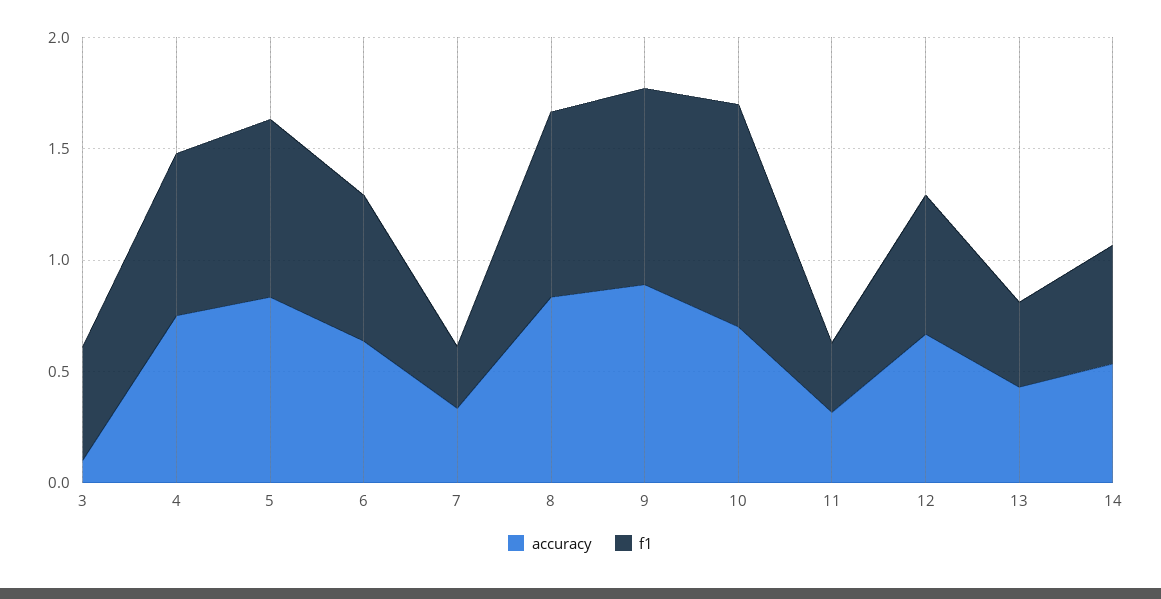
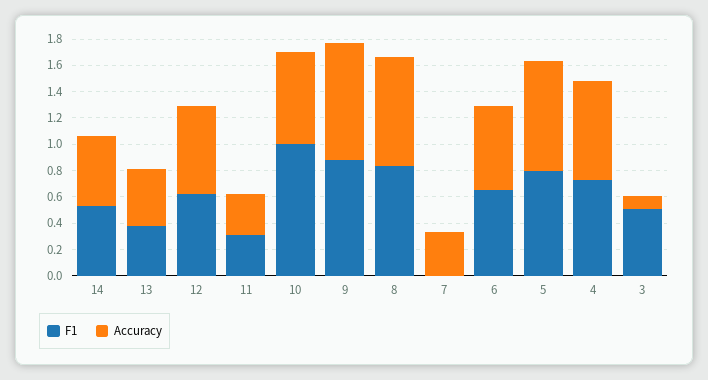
f1, 7: 0.3 -> 0

